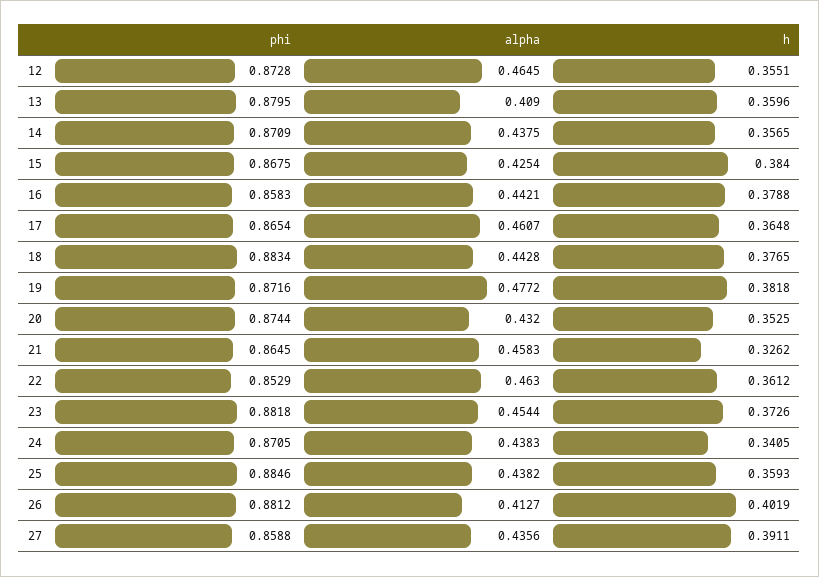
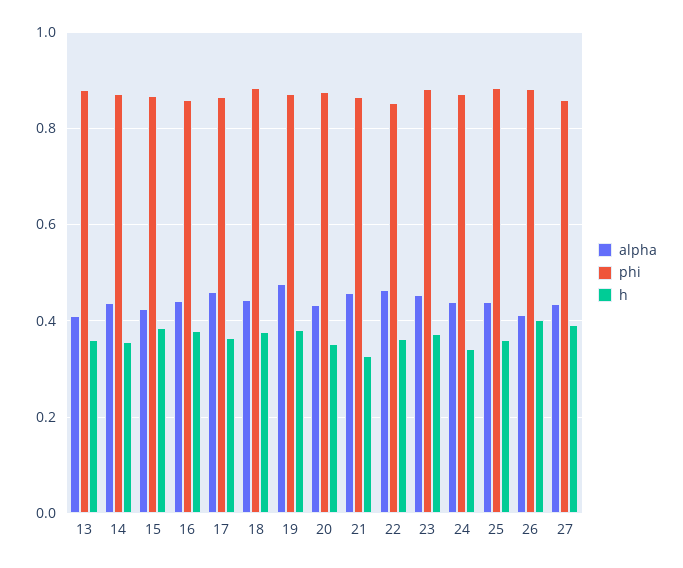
phi, 12: 0.8728 -> none
alpha, 12: 0.4645 -> none
h, 12: 0.3551 -> none

